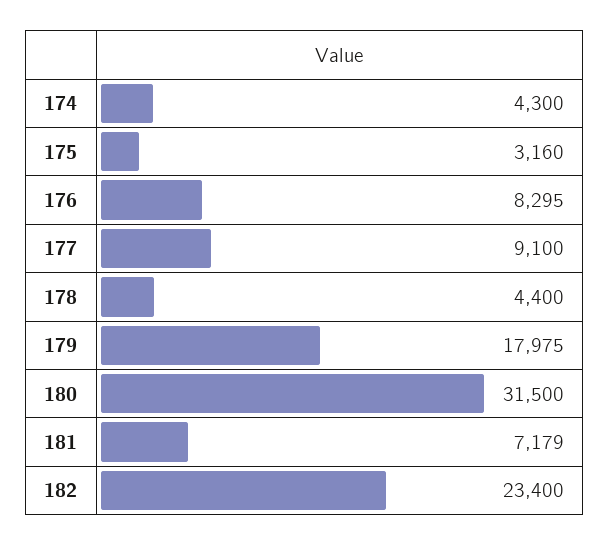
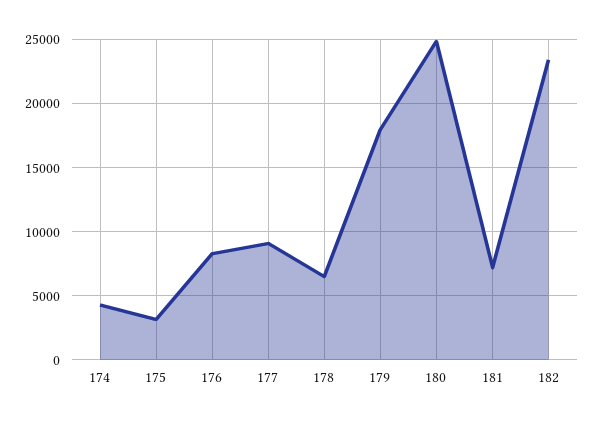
178: 4400 -> 6500
180: 31500 -> 25000

